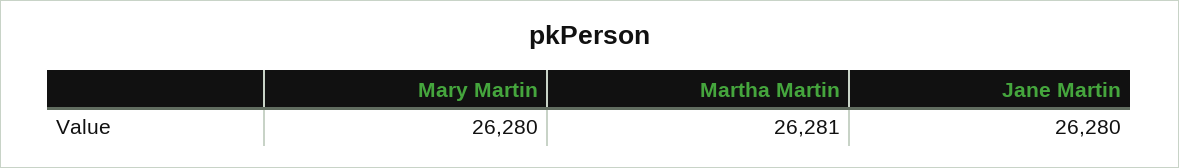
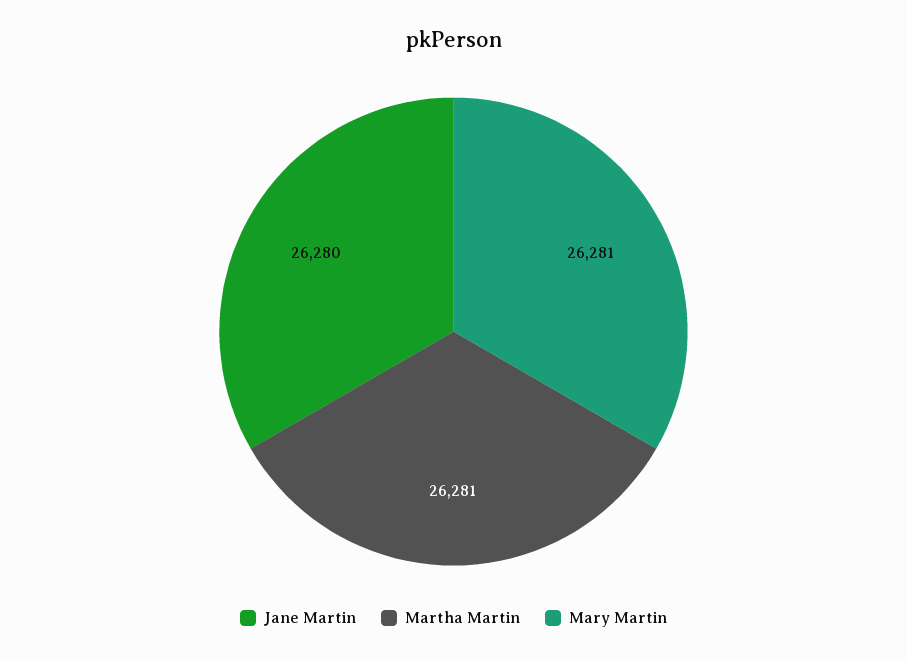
Mary Martin: 26280 -> 26281

